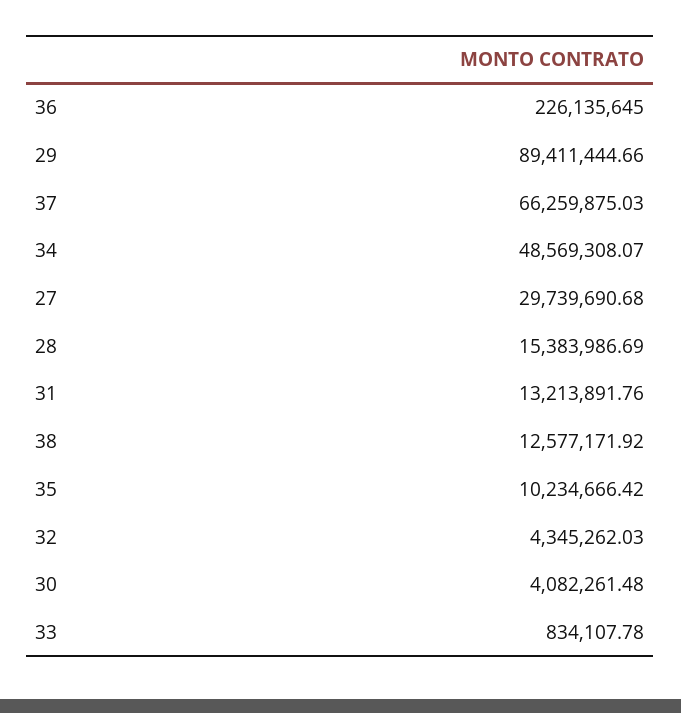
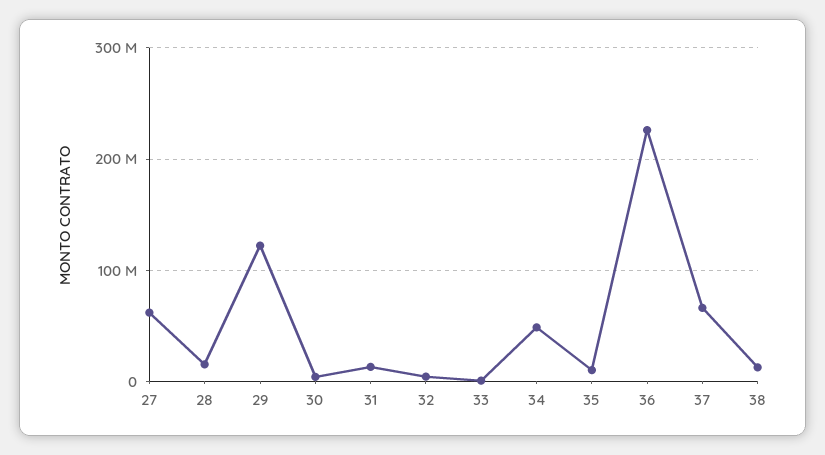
29: 89411444.66 -> 120000000
27: 29739690.68 -> 60000000

